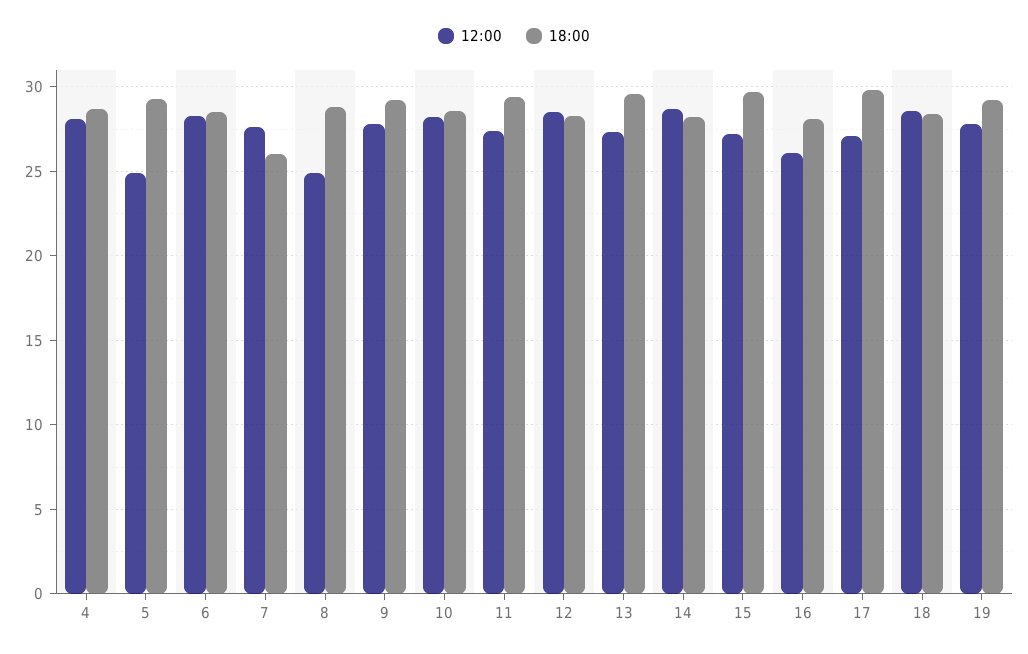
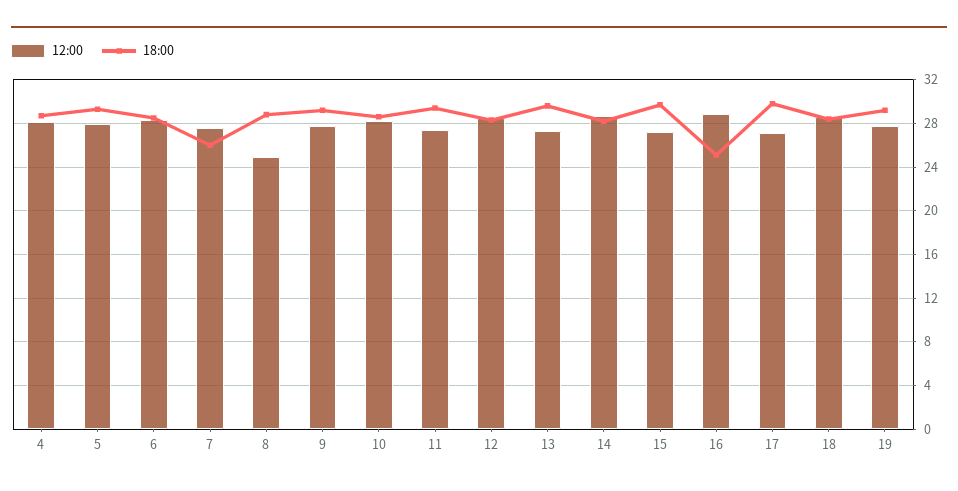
12:00, 5: 25 -> 28
12:00, 16: 26 -> 29
18:00, 16: 28 -> 25

